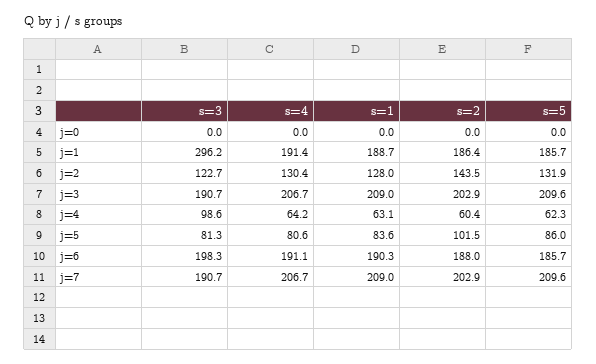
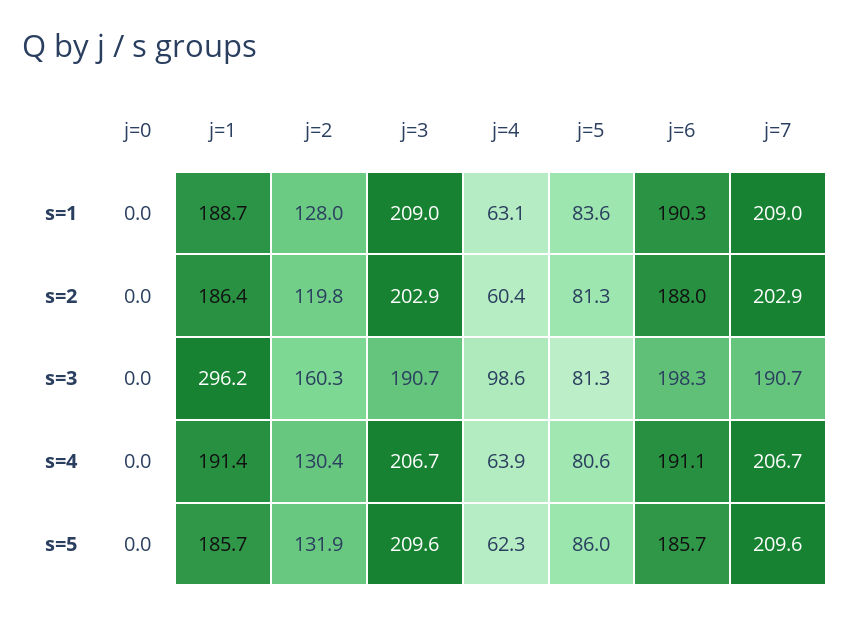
s=3, j=2: 122.7 -> 160.3
s=2, j=2: 143.5 -> 119.8
s=4, j=4: 64.2 -> 63.9
s=2, j=5: 101.5 -> 81.3

